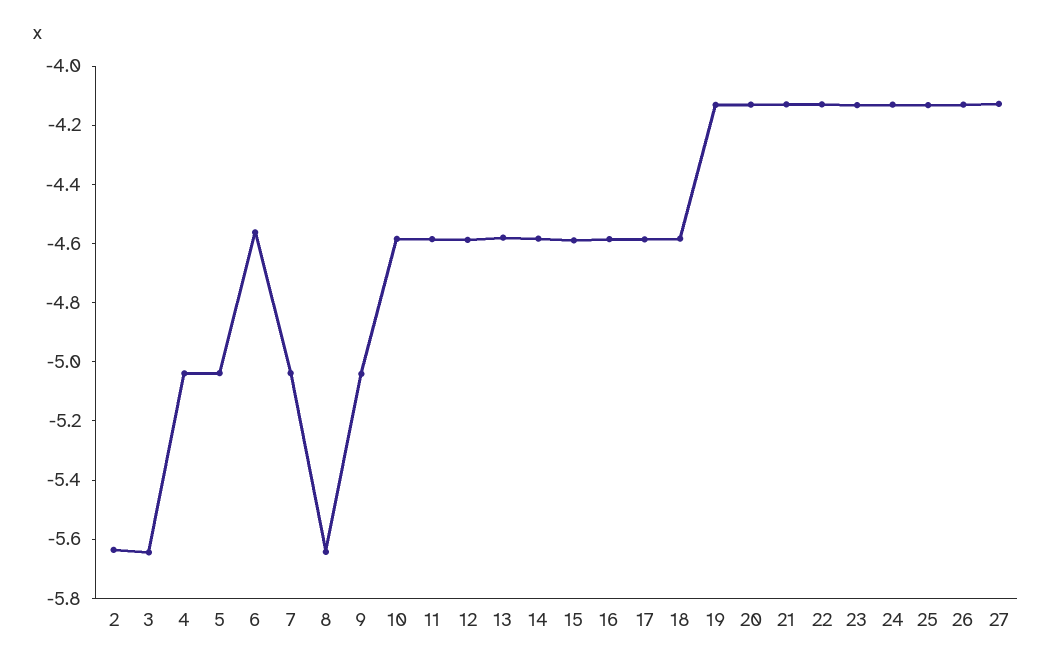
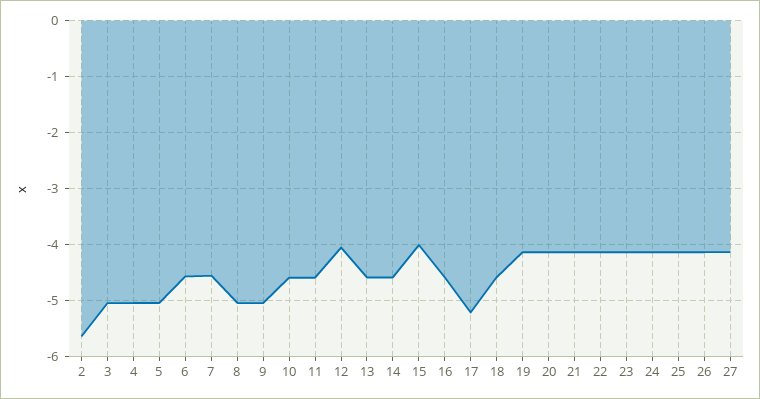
3: -5.65 -> -5
7: -5.05 -> -4.6
8: -5.65 -> -5
12: -4.6 -> -4
15: -4.6 -> -4
17: -4.6 -> -5.2

